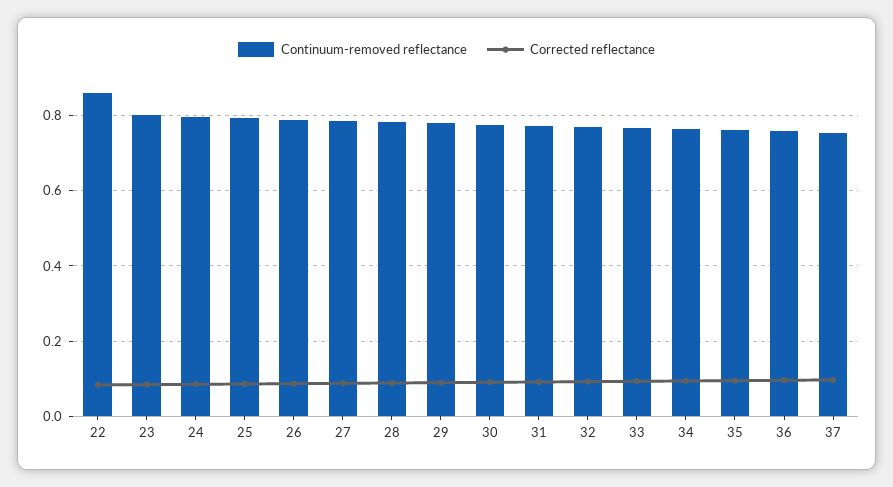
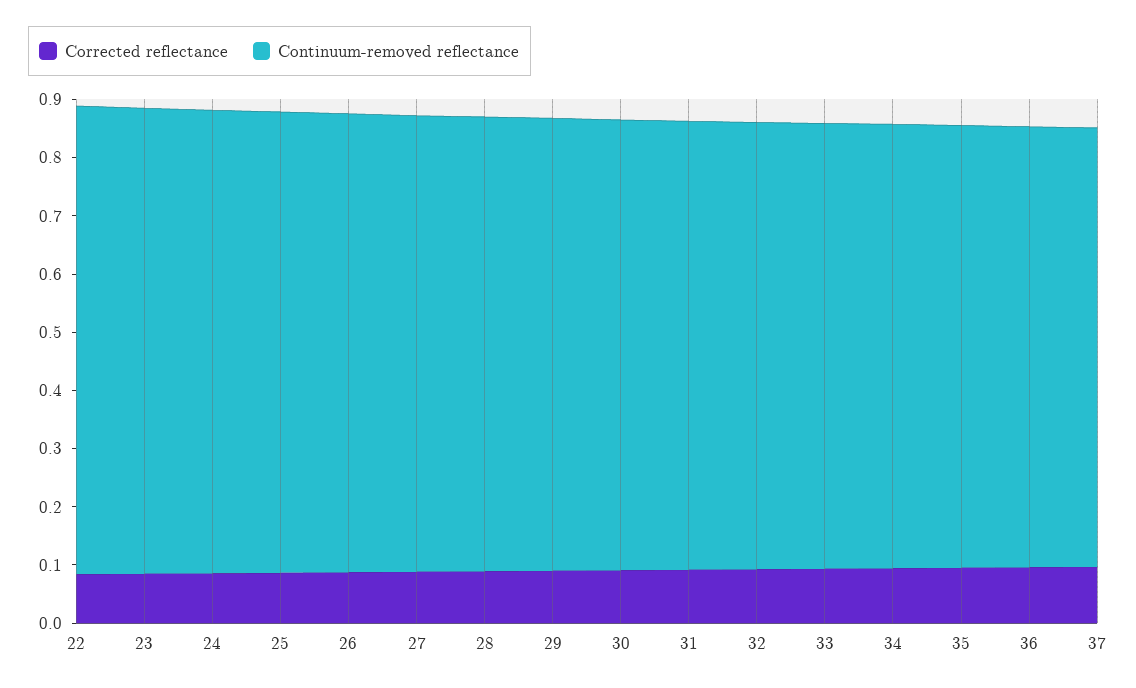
Continuum-removed reflectance, 22: 0.86 -> 0.8

